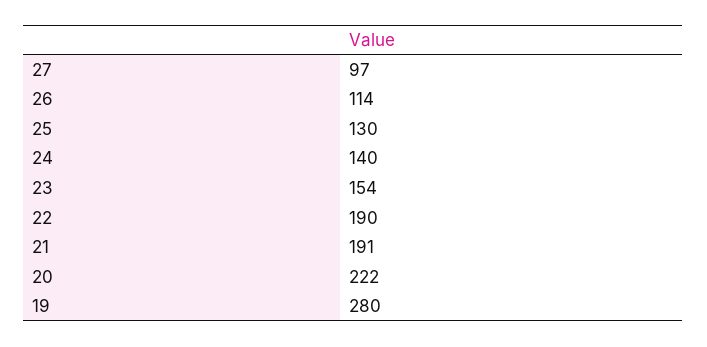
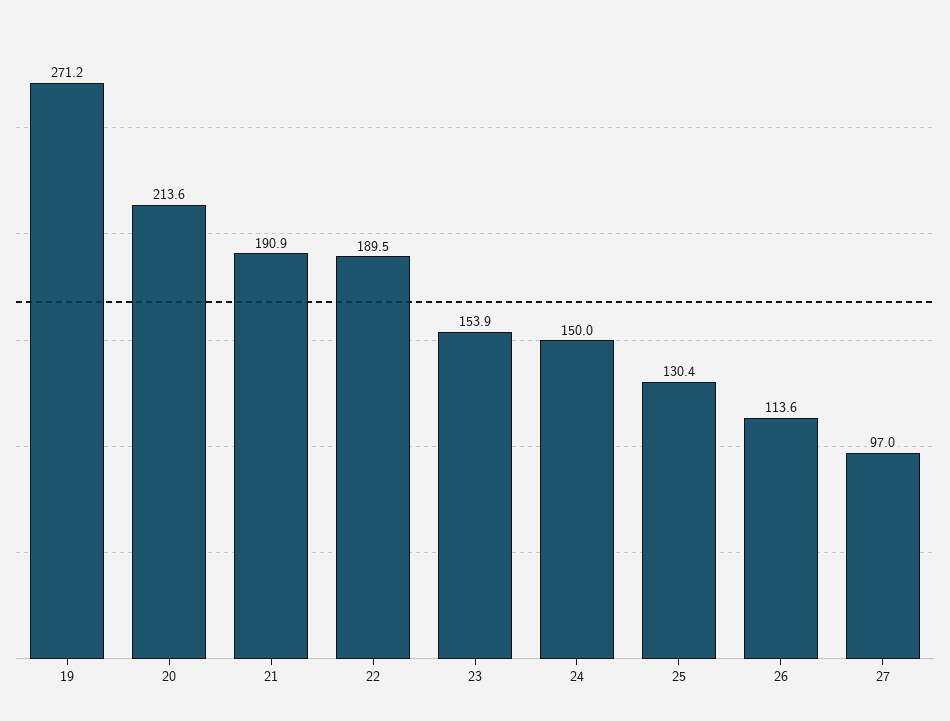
24: 140 -> 150
20: 222 -> 213.6
19: 280 -> 271.2

